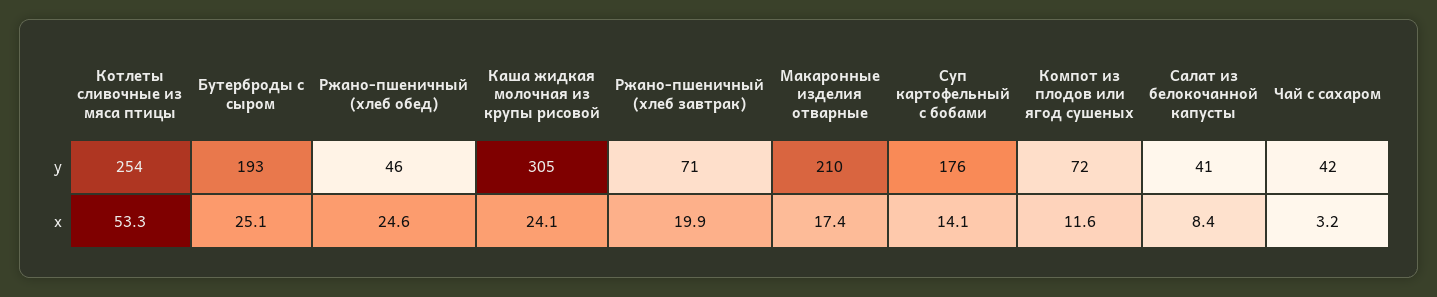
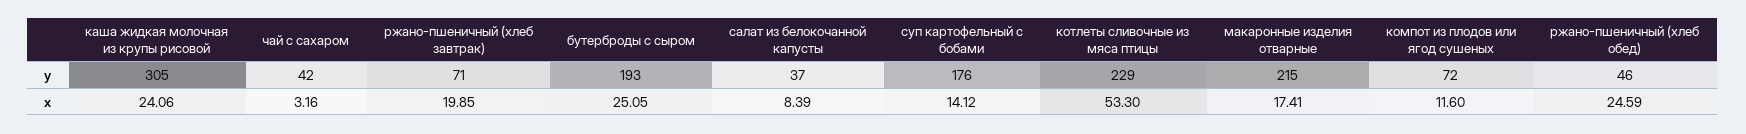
Котлеты сливочные из мяса птицы, y: 254 -> 229
Макаронные изделия отварные, y: 210 -> 215
Салат из белокочанной капусты, y: 41 -> 37

